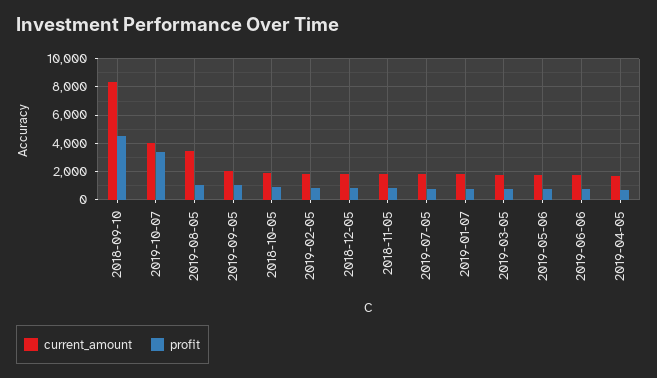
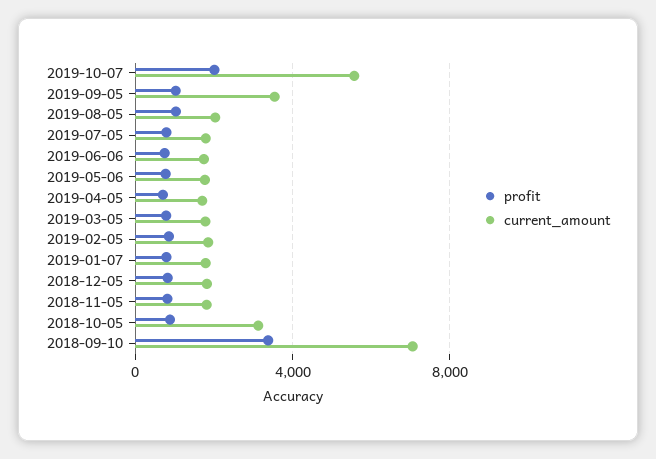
current_amount, 2018-09-10: 8500 -> 7000
profit, 2018-09-10: 4500 -> 3500
current_amount, 2019-10-07: 4000 -> 5500
profit, 2019-10-07: 3500 -> 2000
current_amount, 2019-08-05: 3500 -> 2000
current_amount, 2019-09-05: 2000 -> 3500
current_amount, 2018-10-05: 2000 -> 3000

